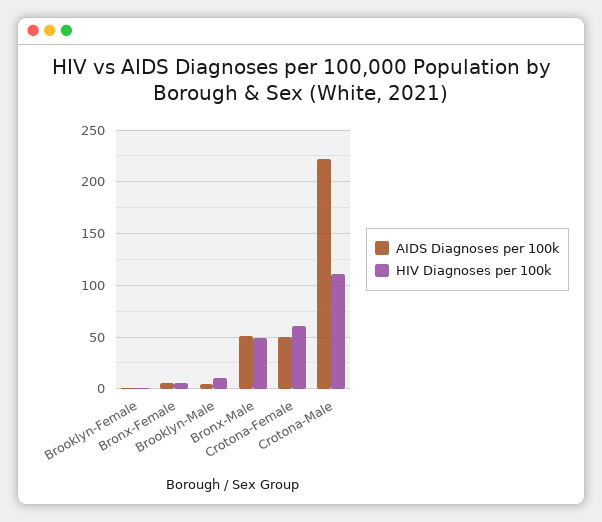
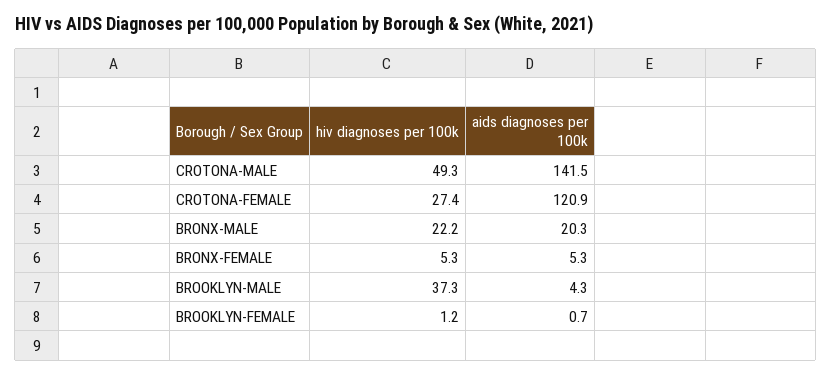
HIV Diagnoses per 100k, Brooklyn-Male: 10 -> 37.3
AIDS Diagnoses per 100k, Bronx-Male: 50 -> 20.3
HIV Diagnoses per 100k, Bronx-Male: 50 -> 22.2
AIDS Diagnoses per 100k, Crotona-Female: 50 -> 120.9
HIV Diagnoses per 100k, Crotona-Female: 60 -> 27.4
AIDS Diagnoses per 100k, Crotona-Male: 220 -> 141.5
HIV Diagnoses per 100k, Crotona-Male: 110 -> 49.3

